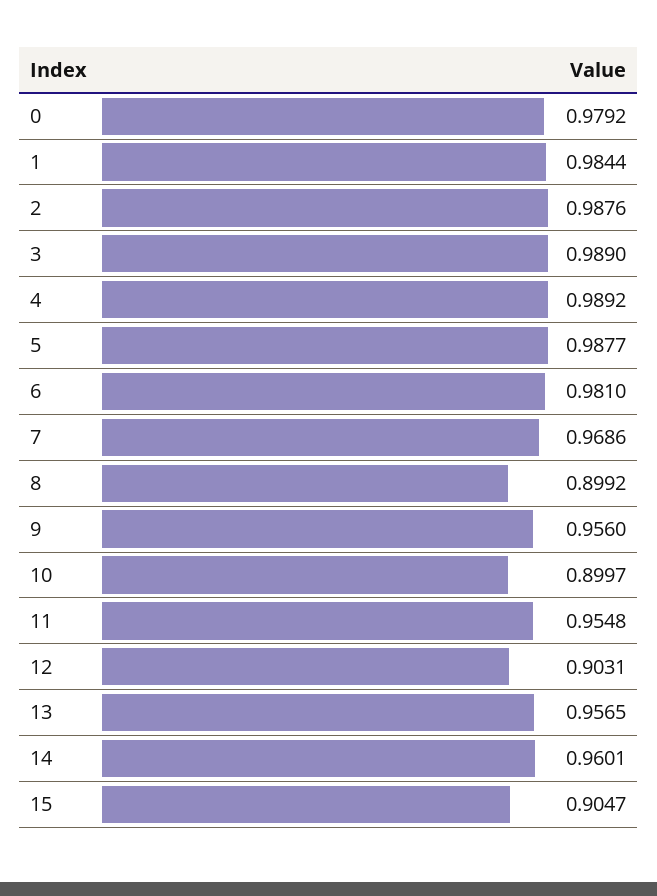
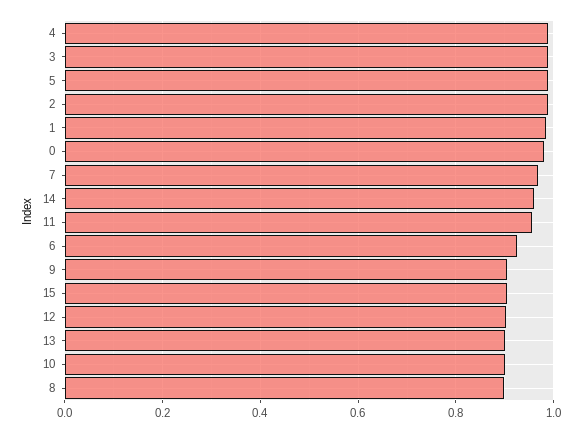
6: 0.981 -> 0.92
9: 0.956 -> 0.9
13: 0.9565 -> 0.9

